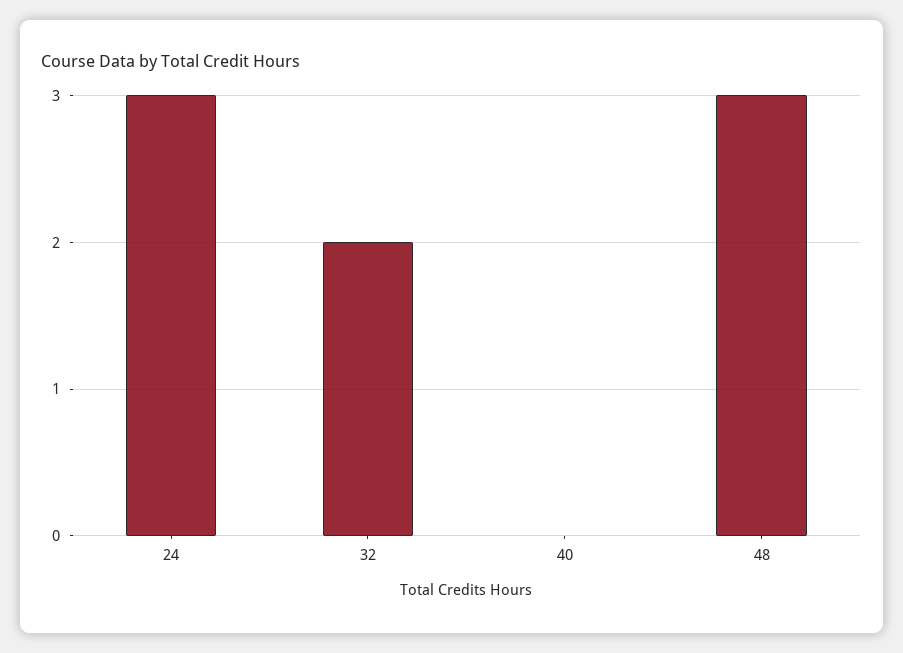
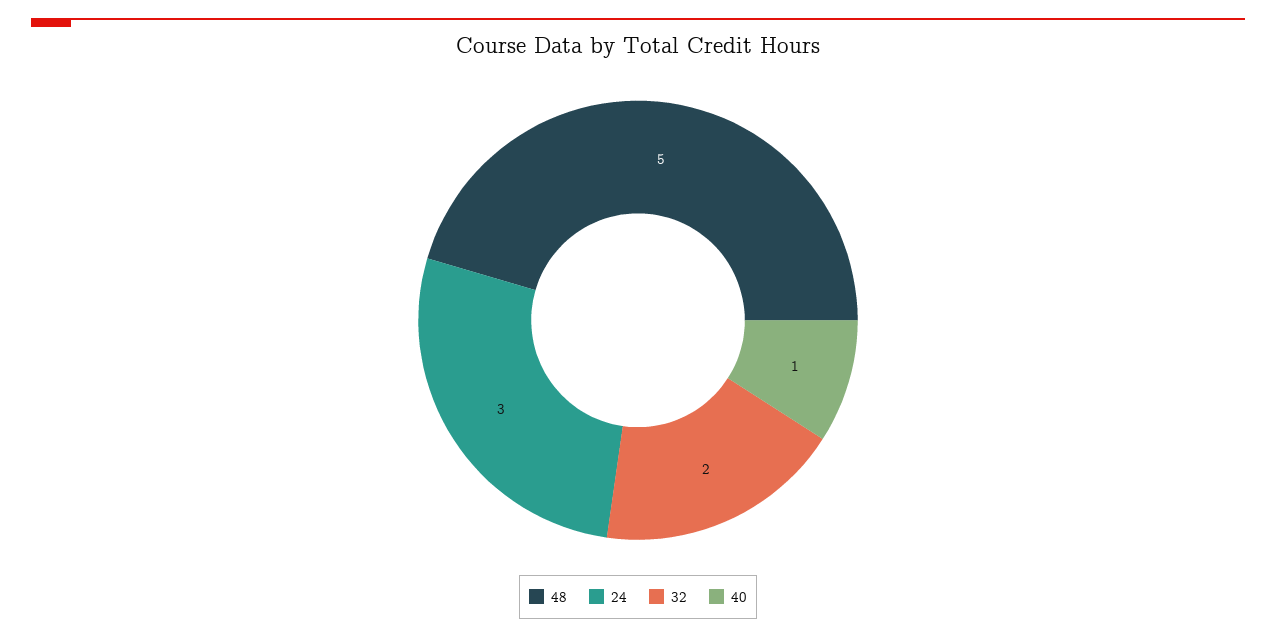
40: 0 -> 1
48: 3 -> 5

